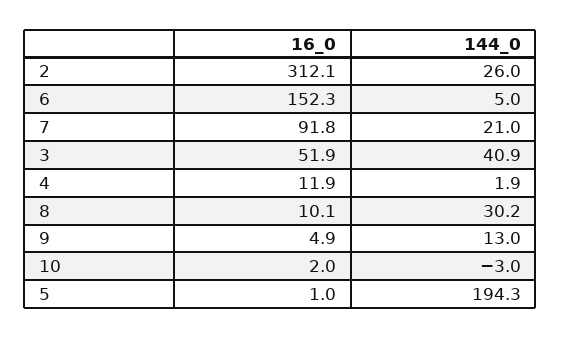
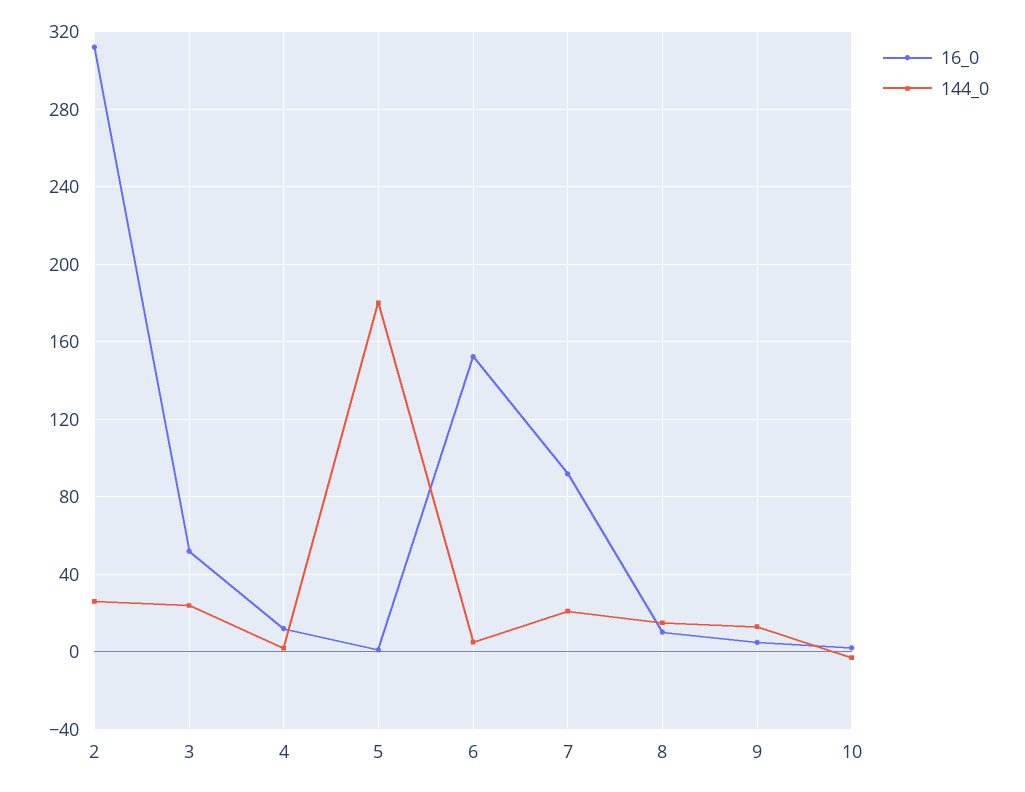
144_0, 3: 40.9 -> 25
144_0, 8: 30.2 -> 15
144_0, 5: 194.3 -> 180

